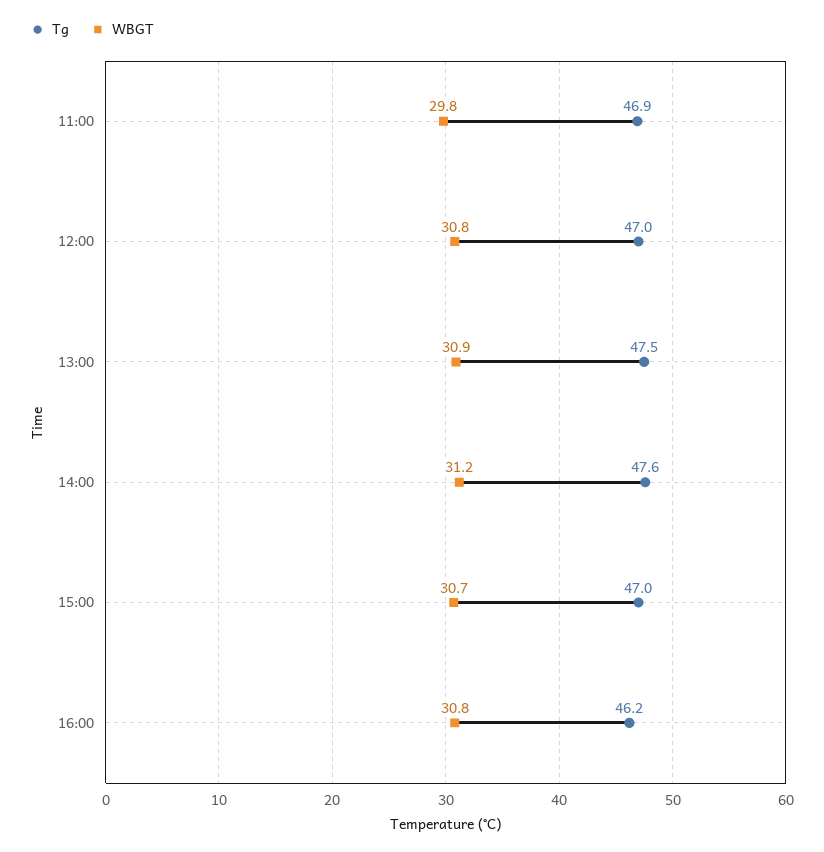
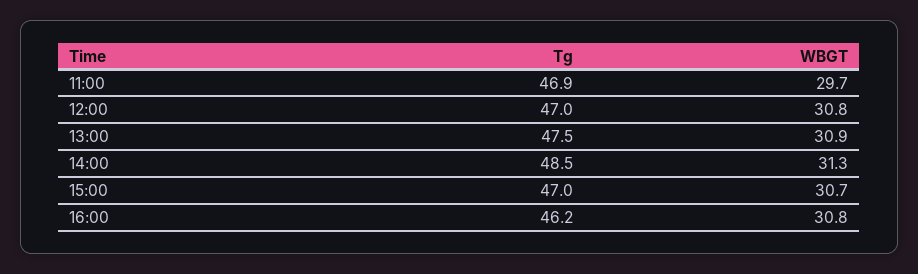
WBGT, 11:00: 29.8 -> 29.7
Tg, 14:00: 47.6 -> 48.5
WBGT, 14:00: 31.2 -> 31.3

